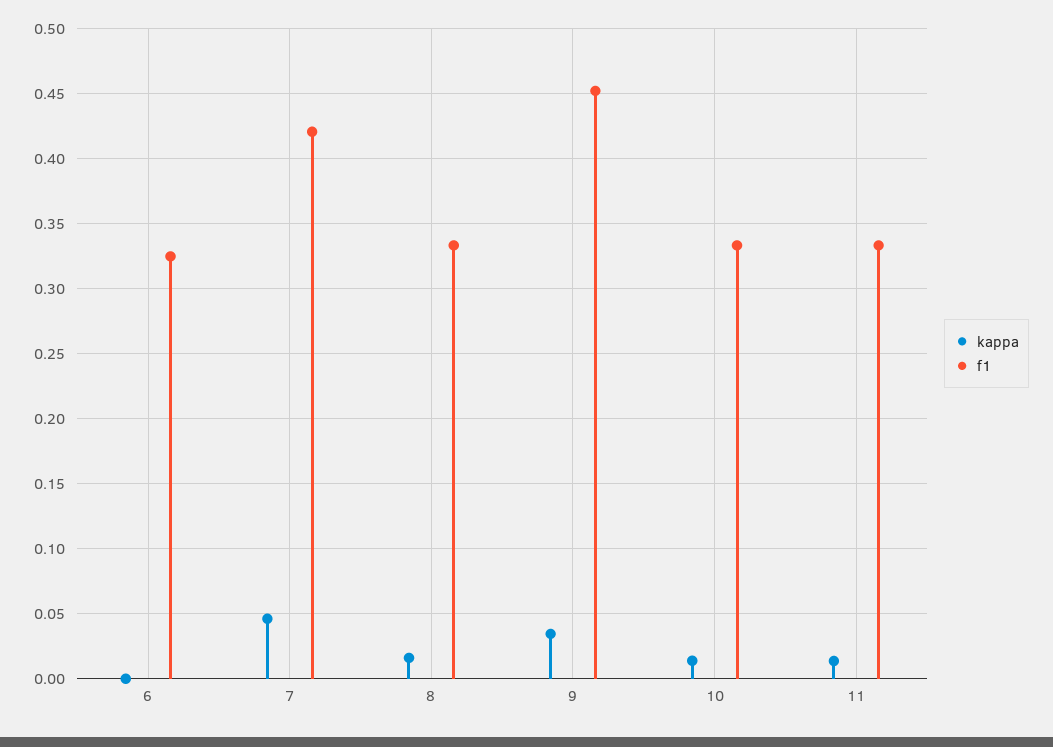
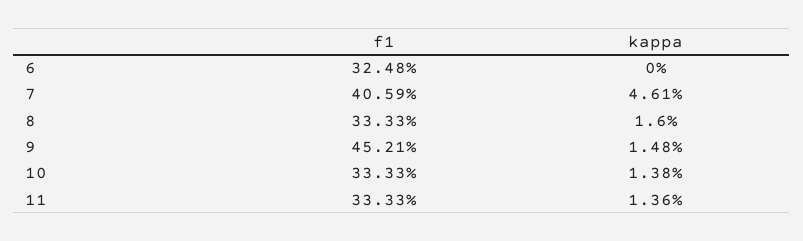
f1, 7: 0.42 -> 0.4059
kappa, 9: 0.035 -> 0.0148

